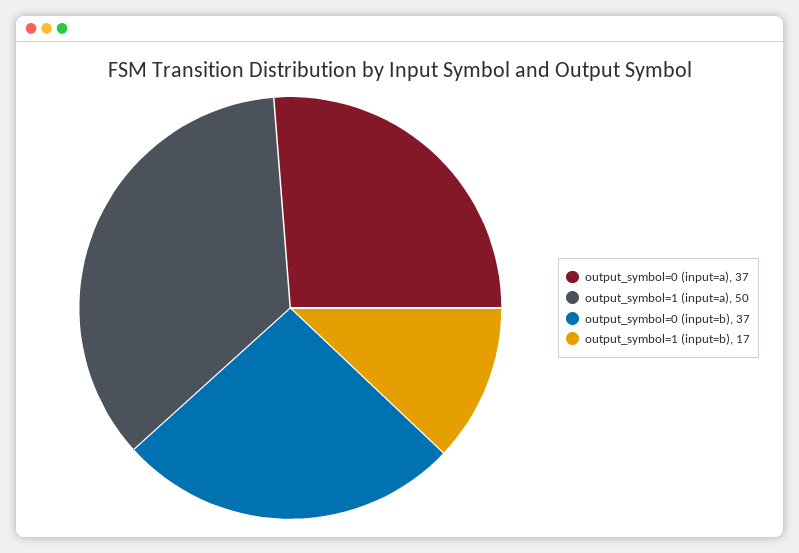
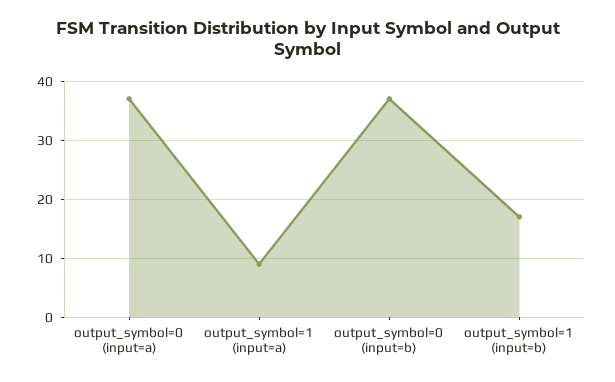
output_symbol=1 (input=a): 50 -> 10

